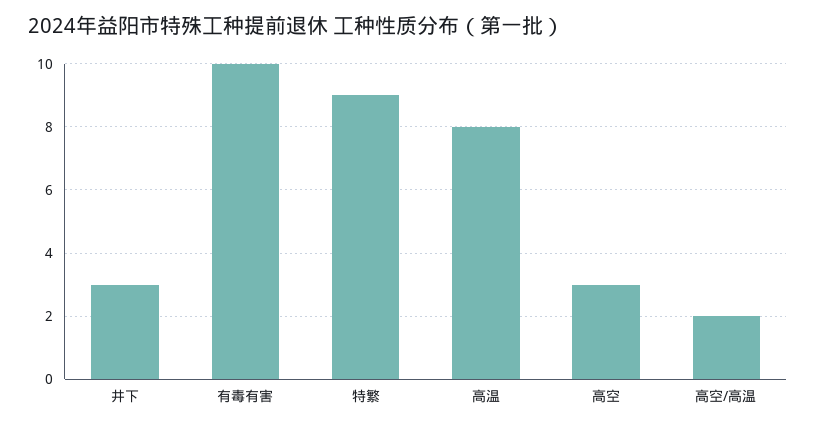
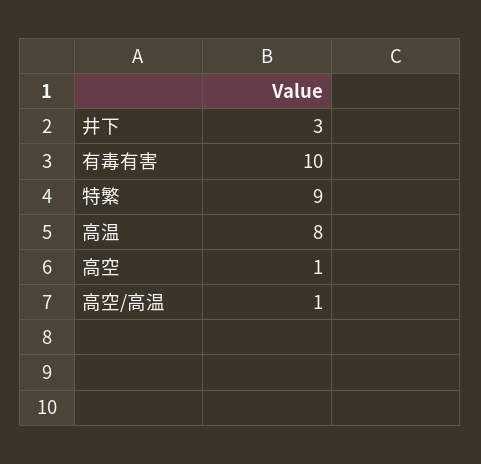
高空: 3 -> 1
高空/高温: 2 -> 1

